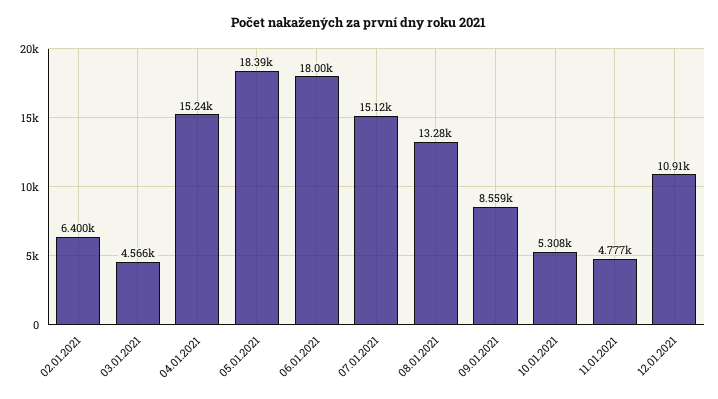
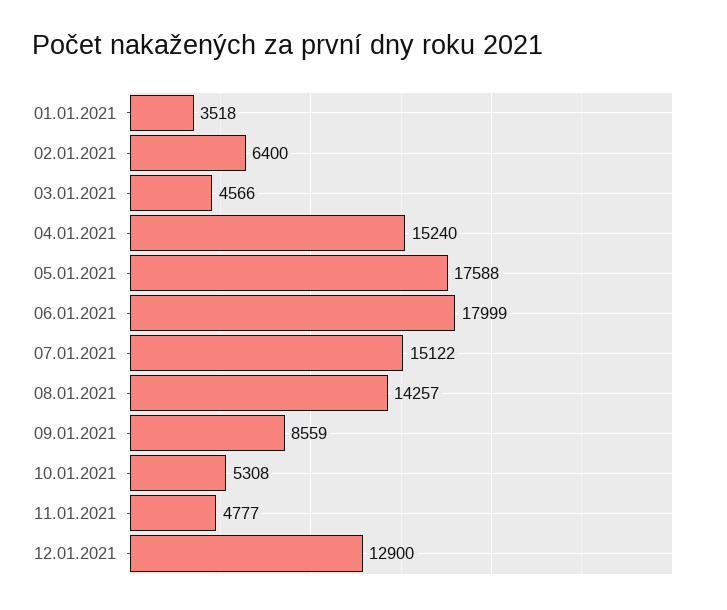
05.01.2021: 18390 -> 17588
08.01.2021: 13280 -> 14257
12.01.2021: 10910 -> 12900
01.01.2021: none -> 3518

